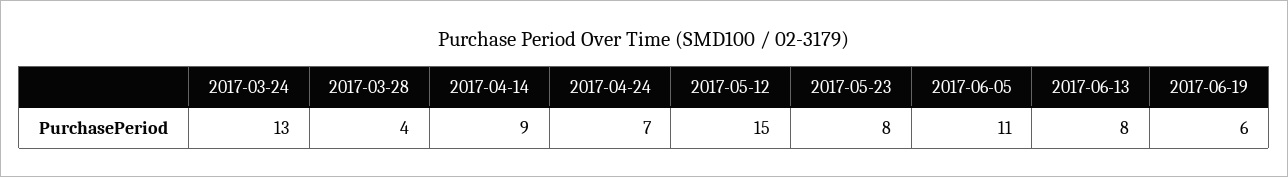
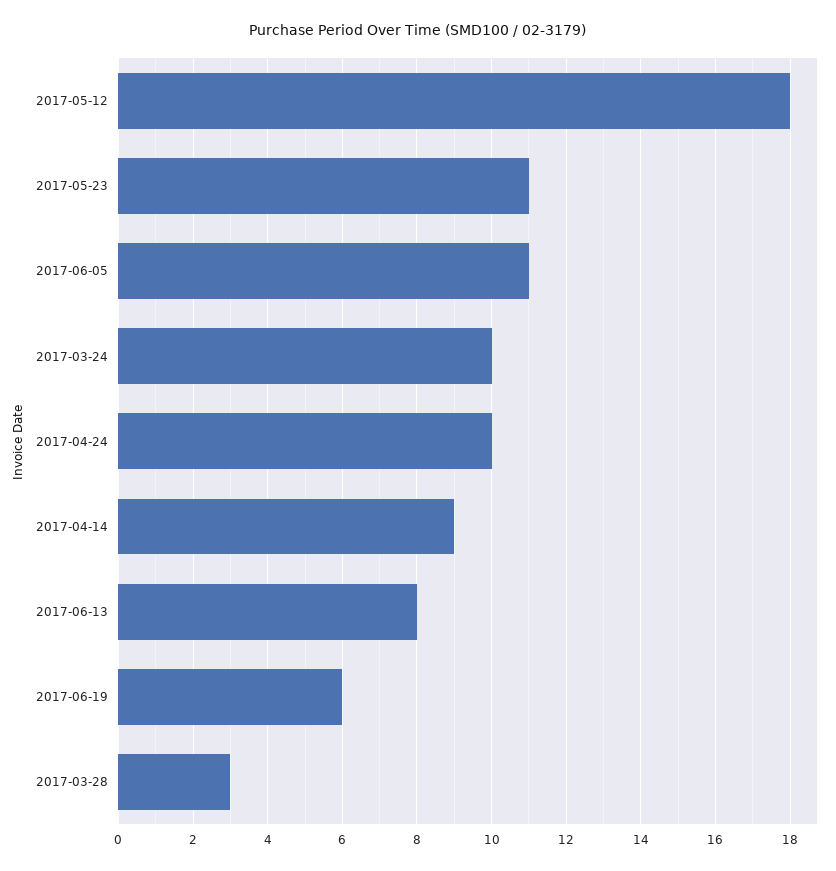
2017-03-24: 13 -> 10
2017-03-28: 4 -> 3
2017-04-24: 7 -> 10
2017-05-12: 15 -> 18
2017-05-23: 8 -> 11

